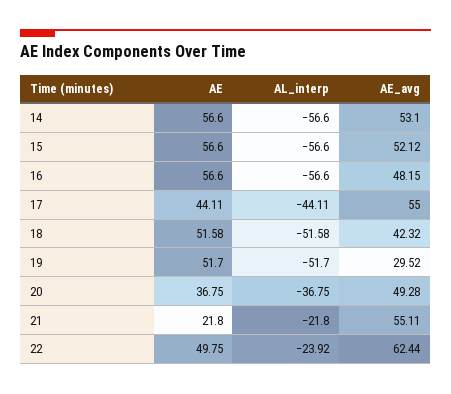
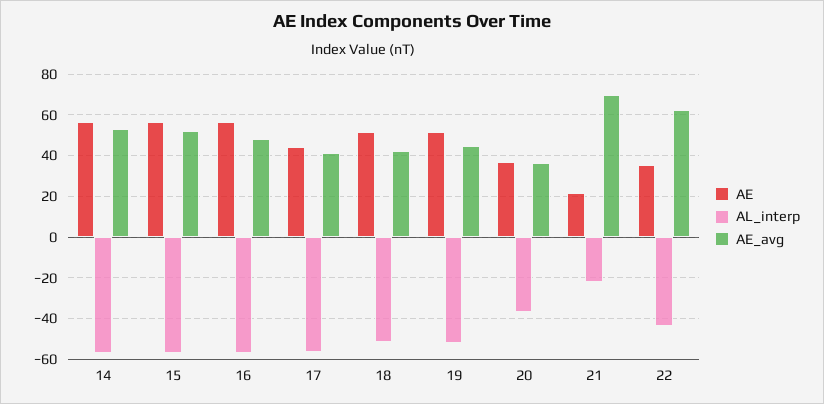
AL_interp, 17: -44.11 -> -55
AE_avg, 17: 55 -> 40
AE_avg, 19: 29.52 -> 45
AE_avg, 20: 49.28 -> 35
AE_avg, 21: 55.11 -> 70
AE, 22: 49.75 -> 35
AL_interp, 22: -23.92 -> -45

